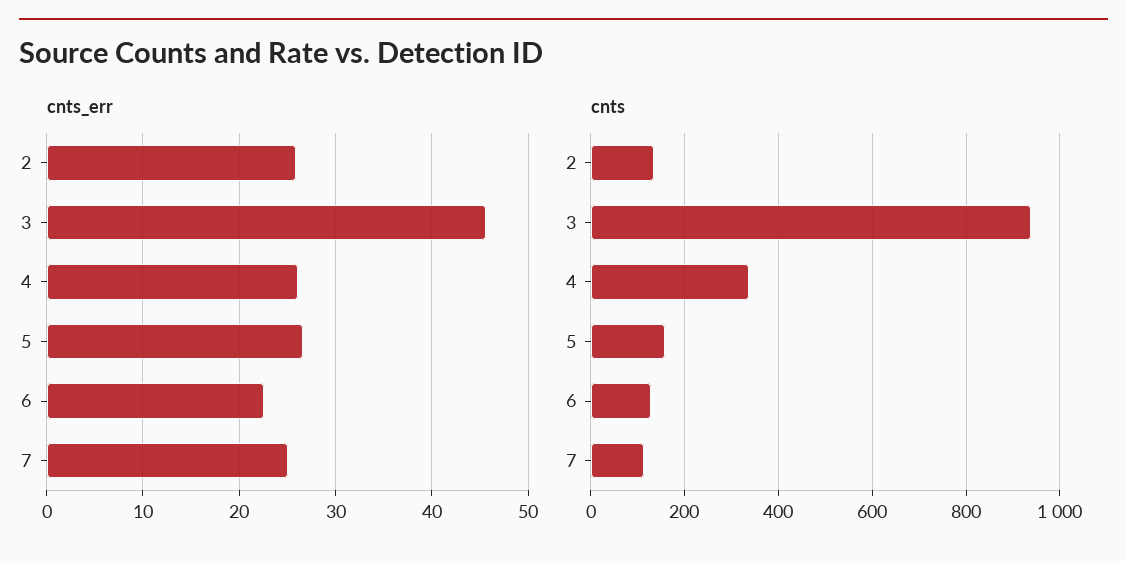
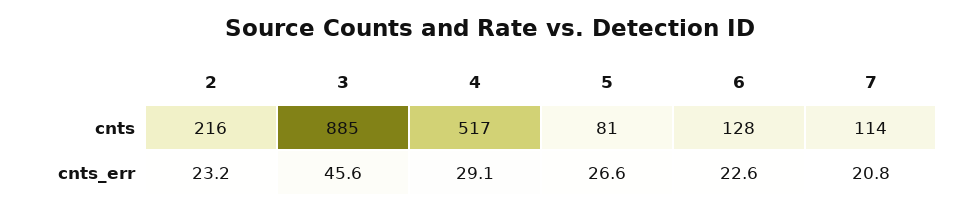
cnts_err, 2: 26 -> 23.2
cnts_err, 4: 26 -> 29.1
cnts_err, 7: 25 -> 20.8
cnts, 2: 140 -> 216
cnts, 3: 940 -> 885
cnts, 4: 340 -> 517
cnts, 5: 160 -> 81

